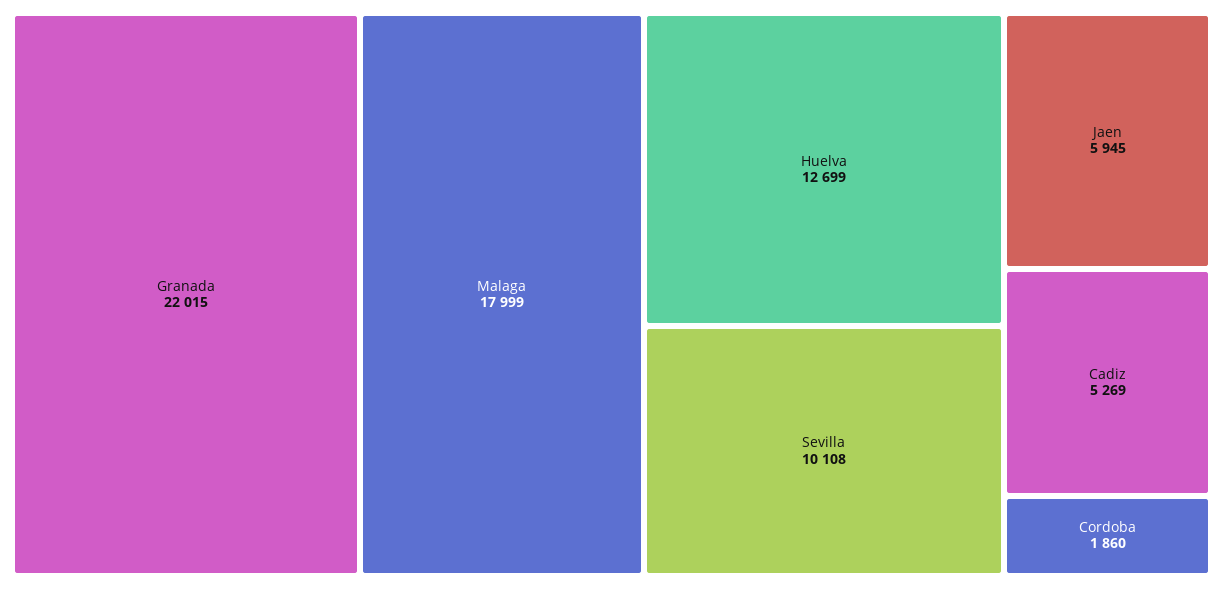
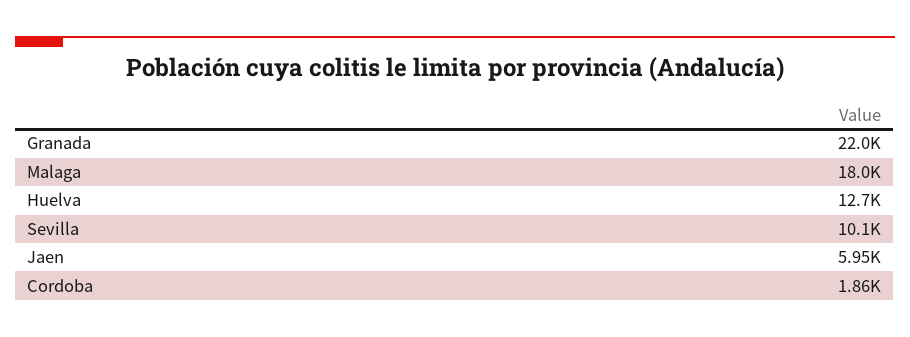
Cadiz: 5269 -> none

